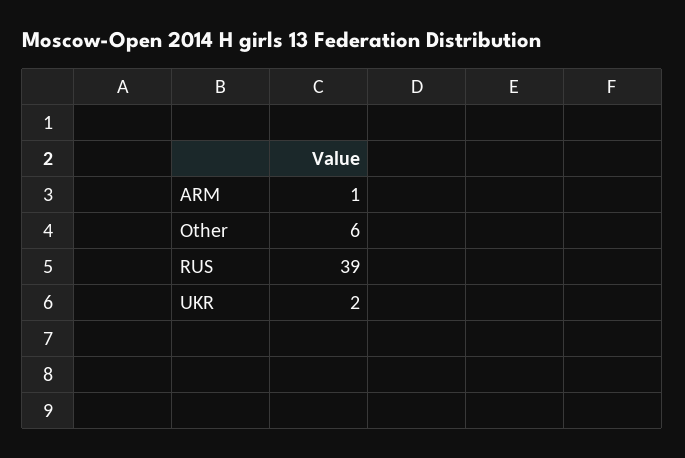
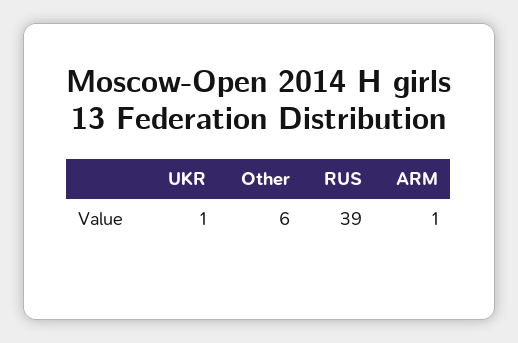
UKR: 2 -> 1

